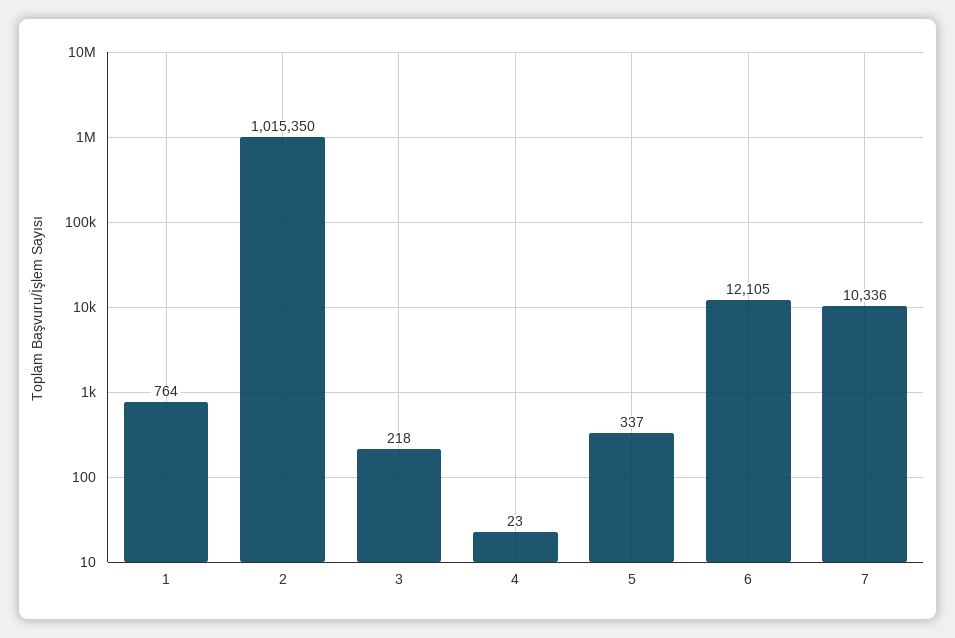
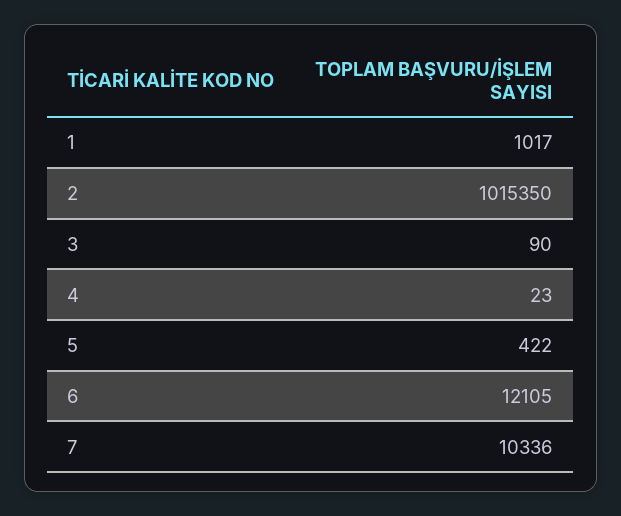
1: 764 -> 1017
3: 218 -> 90
5: 337 -> 422

